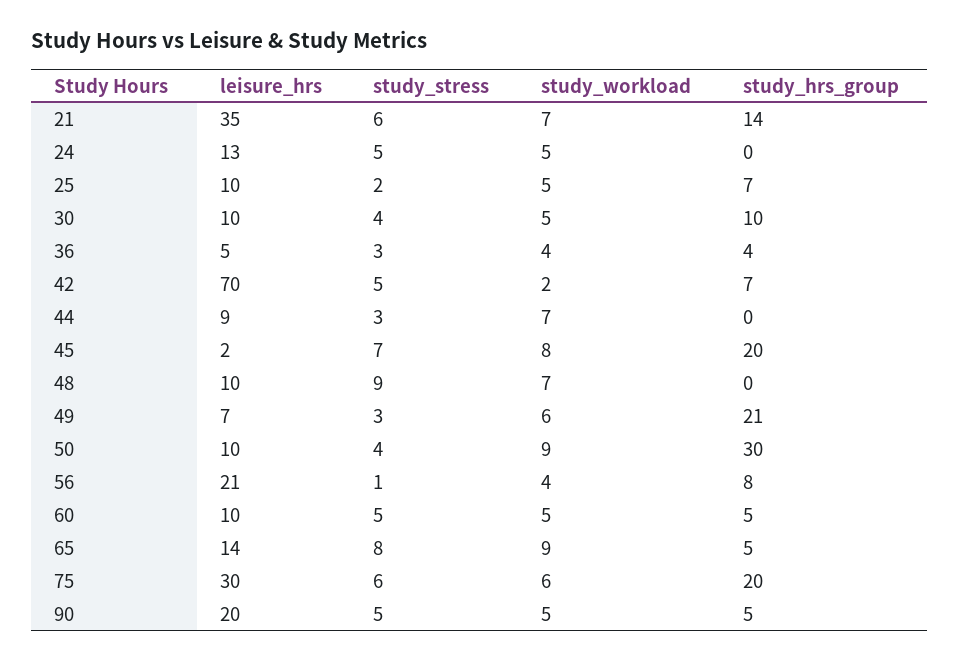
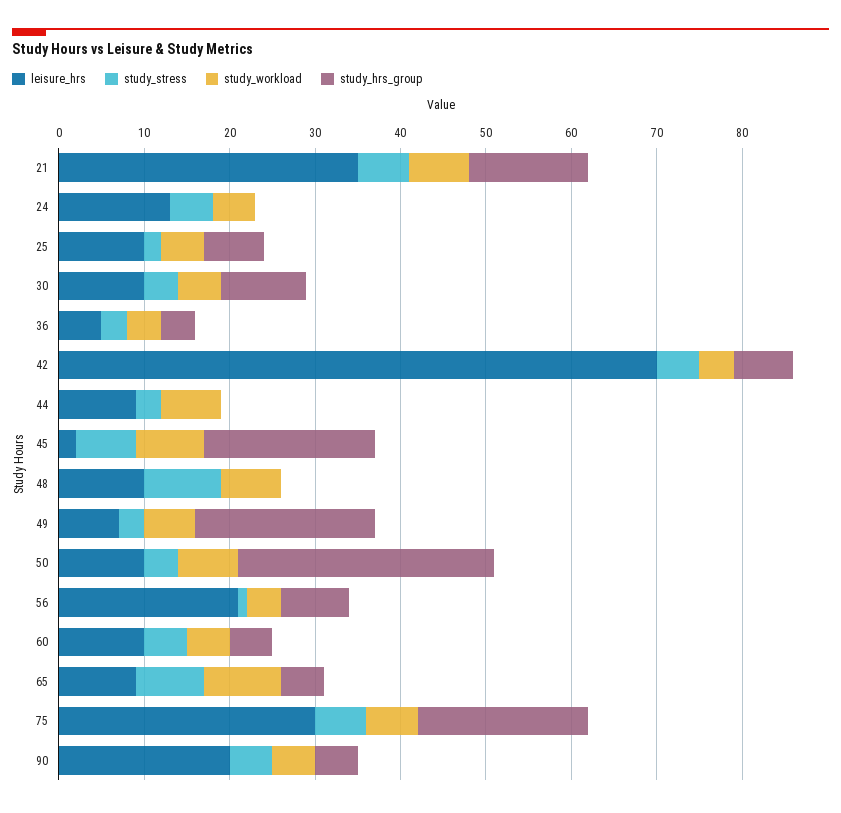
study_workload, 42: 2 -> 4
study_workload, 50: 9 -> 7
leisure_hrs, 65: 14 -> 9

